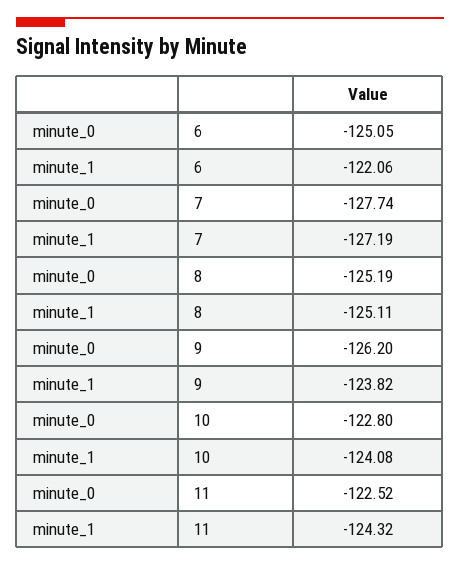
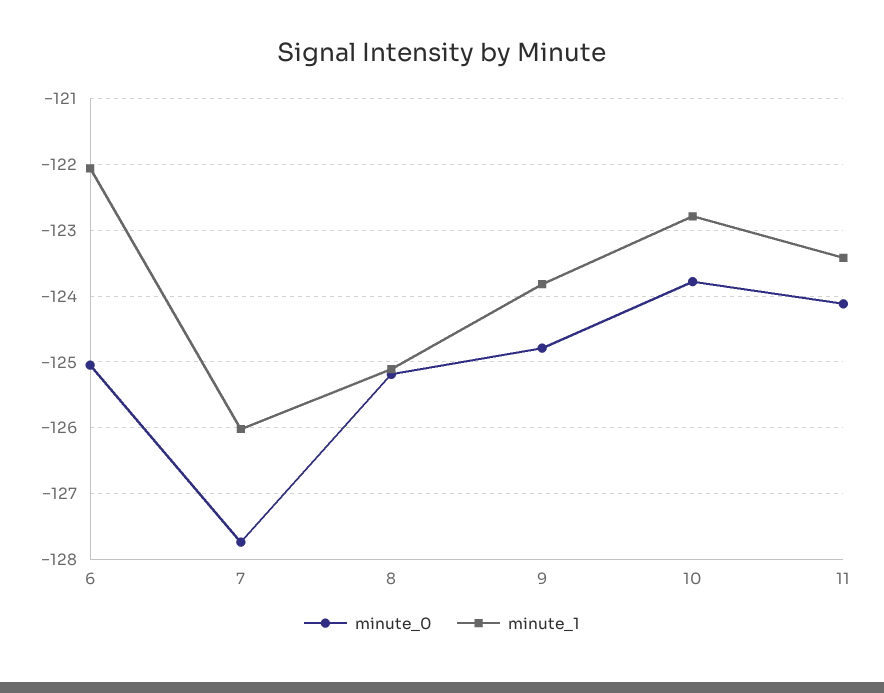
minute_1, 7: -127.19 -> -126
minute_0, 9: -126.2 -> -124.8
minute_0, 10: -122.8 -> -123.8
minute_1, 10: -124.08 -> -122.8
minute_0, 11: -122.52 -> -124.1
minute_1, 11: -124.32 -> -123.4

